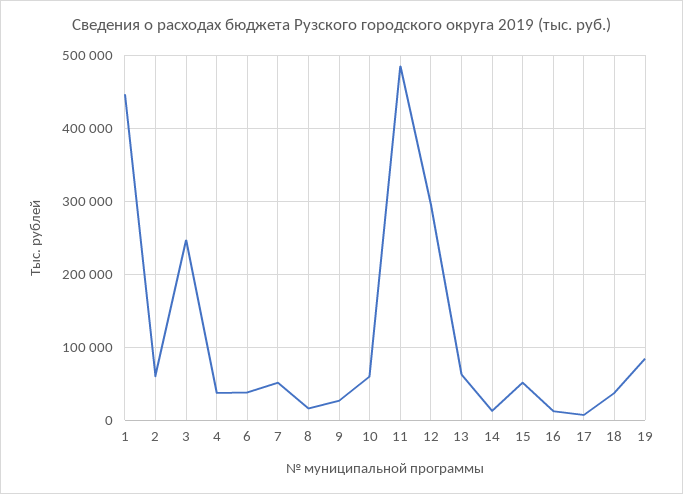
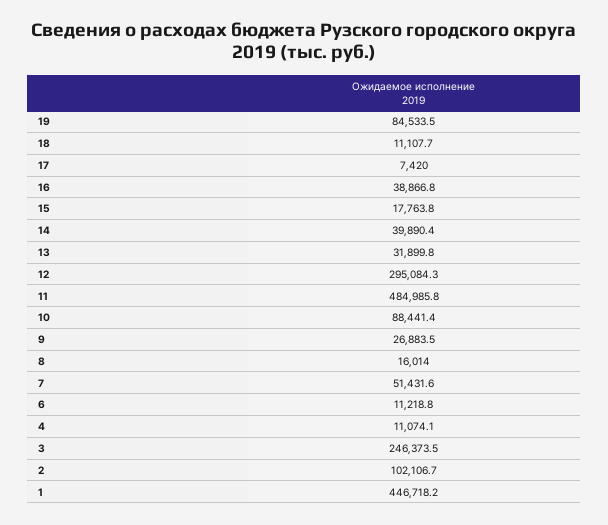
2: 60000 -> 102106.7
4: 40000 -> 11074.1
6: 40000 -> 11218.8
10: 60000 -> 88441.4
13: 60000 -> 31899.8
14: 10000 -> 39890.4
15: 50000 -> 17763.8
16: 10000 -> 38866.8
18: 40000 -> 11107.7

